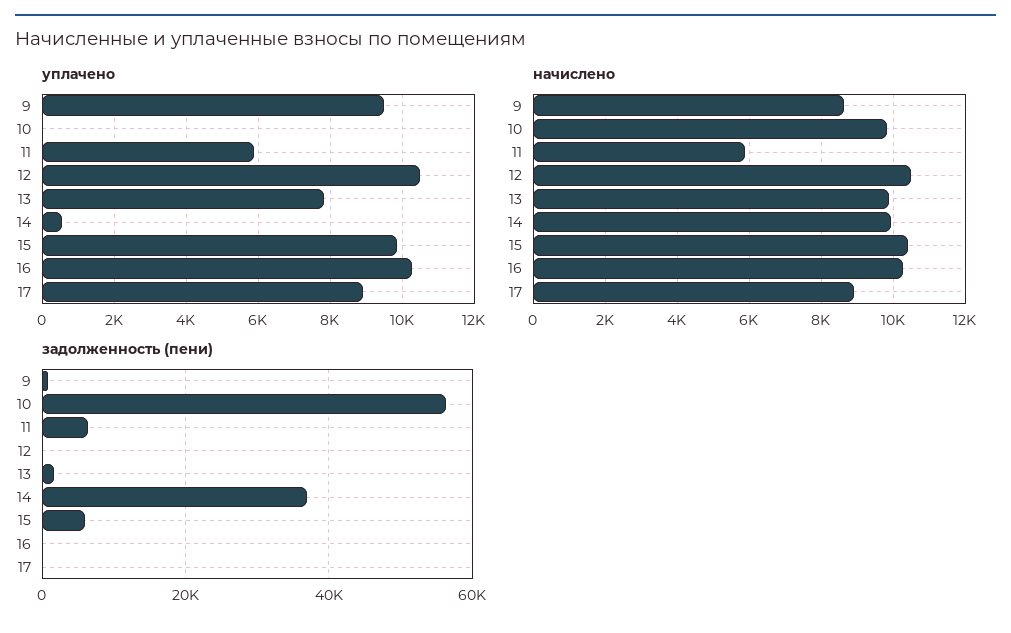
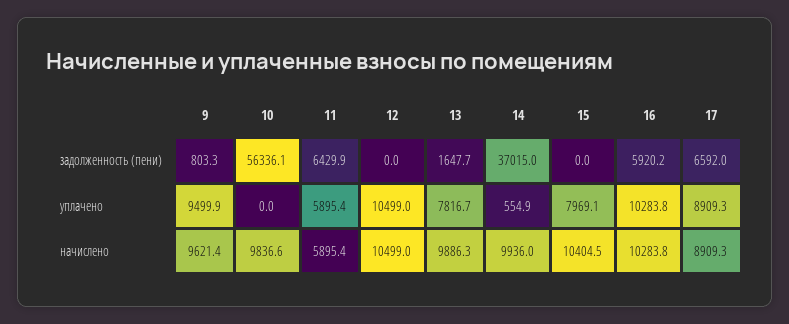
уплачено, 15: 9800 -> 7969.1
начислено, 9: 8600 -> 9621.4
задолженность (пени), 15: 6000 -> 0
задолженность (пени), 16: 0 -> 5920.2
задолженность (пени), 17: 0 -> 6592

